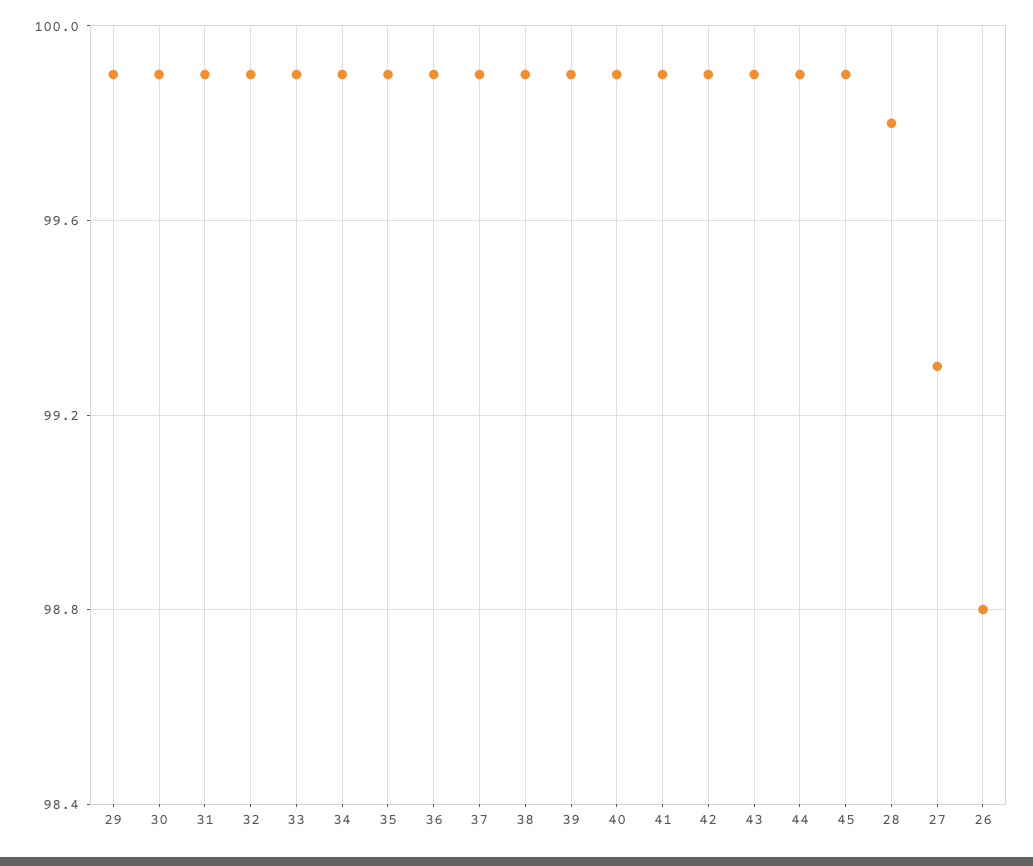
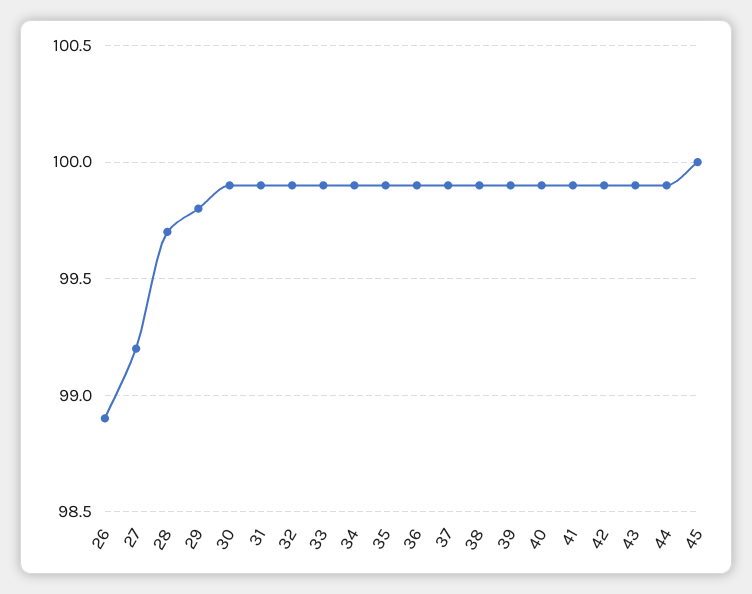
29: 99.9 -> 99.8
45: 99.9 -> 100
28: 99.8 -> 99.7
27: 99.3 -> 99.2
26: 98.8 -> 98.9

